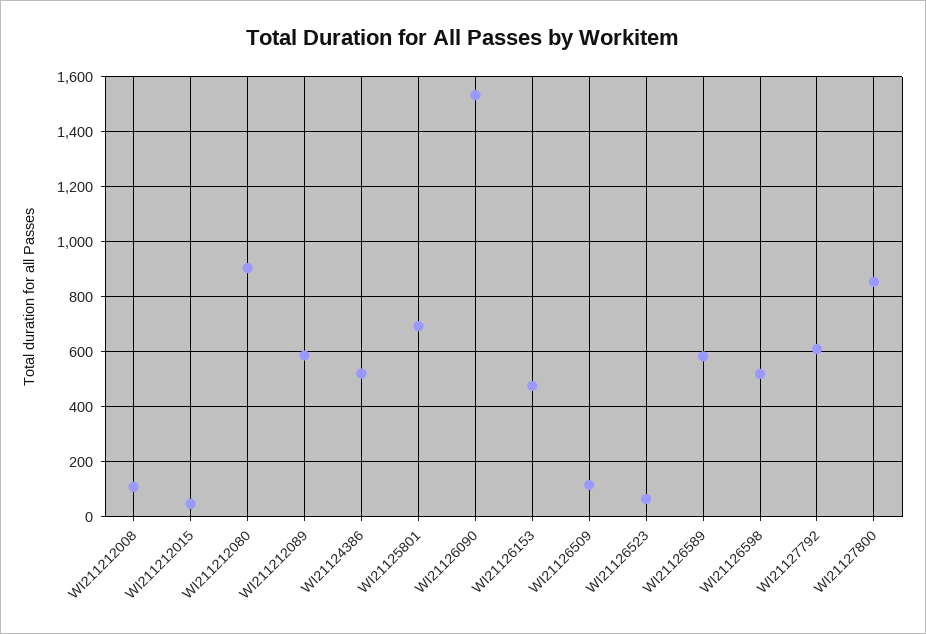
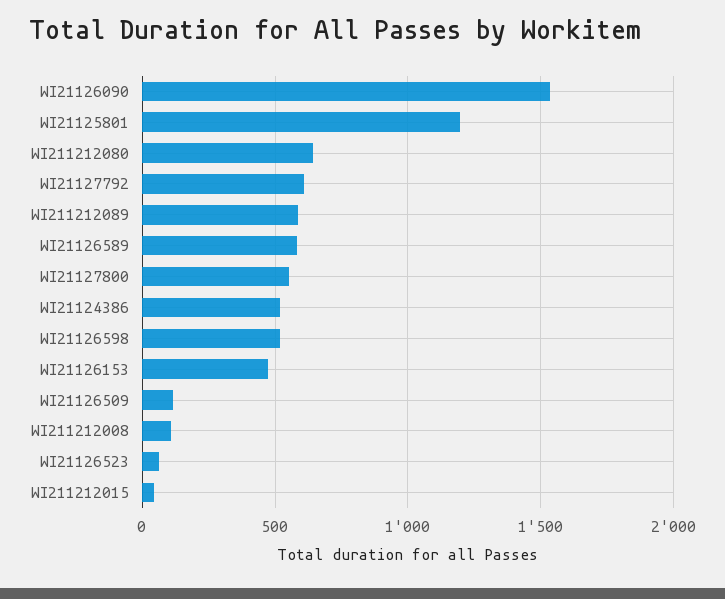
WI211212080: 900 -> 650
WI21125801: 700 -> 1200
WI21127800: 850 -> 550

